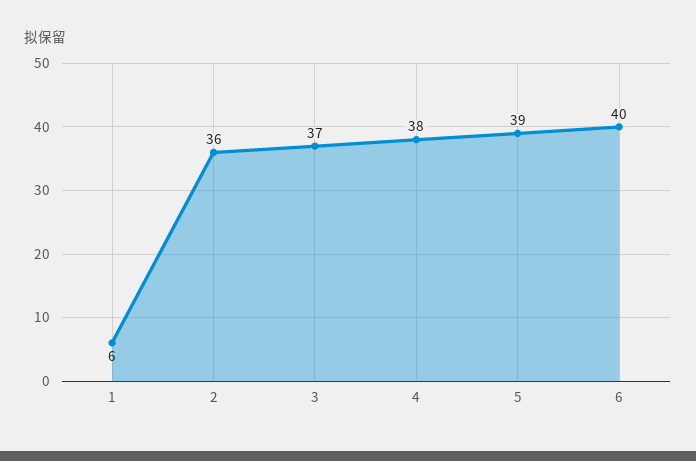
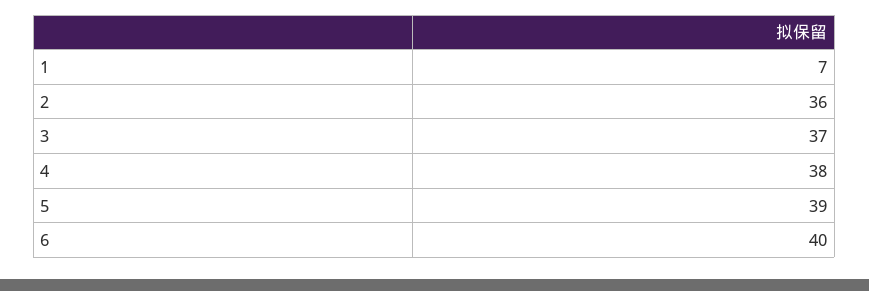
1: 6 -> 7

